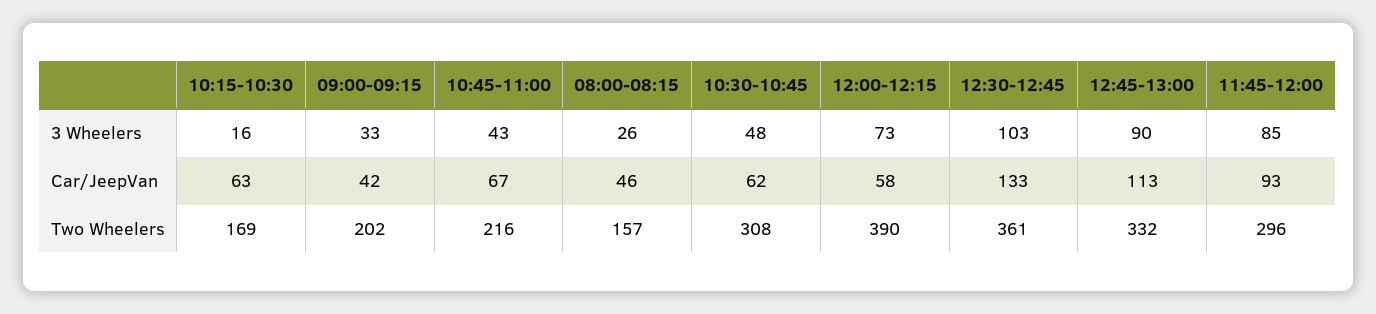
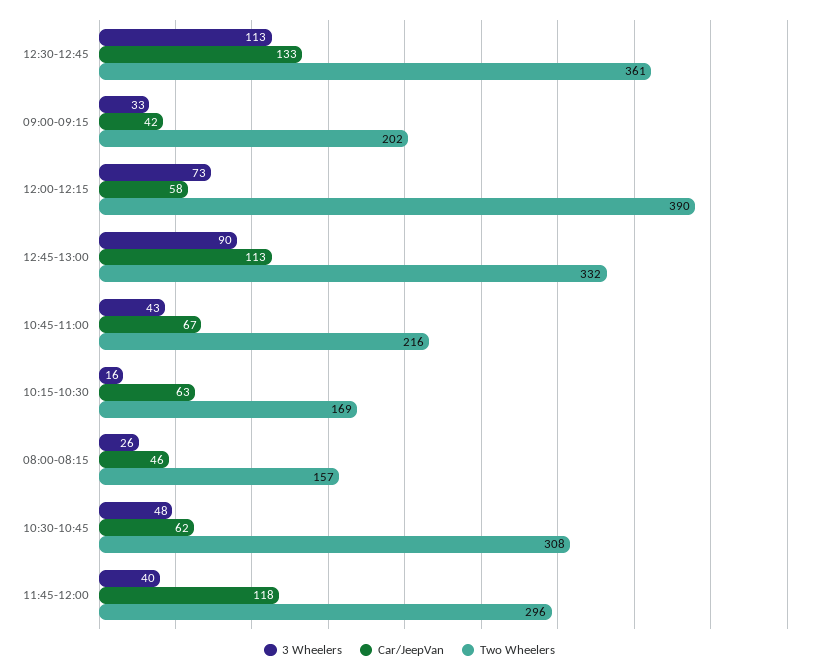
3 Wheelers, 12:30-12:45: 103 -> 113
3 Wheelers, 11:45-12:00: 85 -> 40
Car/JeepVan, 11:45-12:00: 93 -> 118

